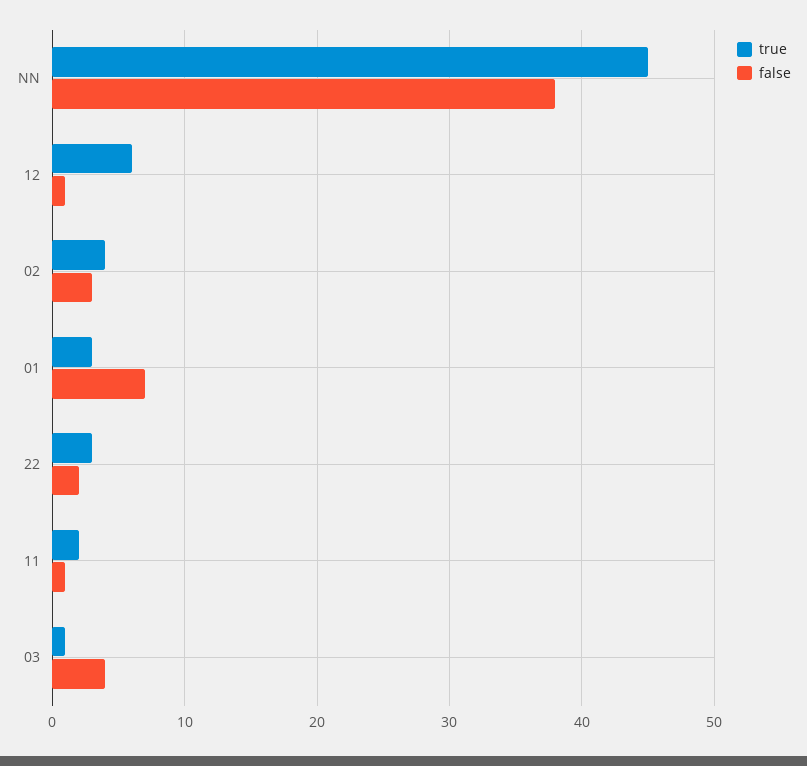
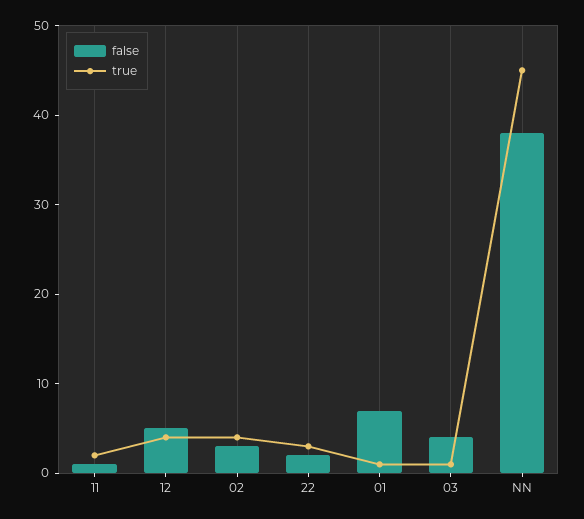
true, 12: 6 -> 4
false, 12: 1 -> 5
true, 01: 3 -> 1

